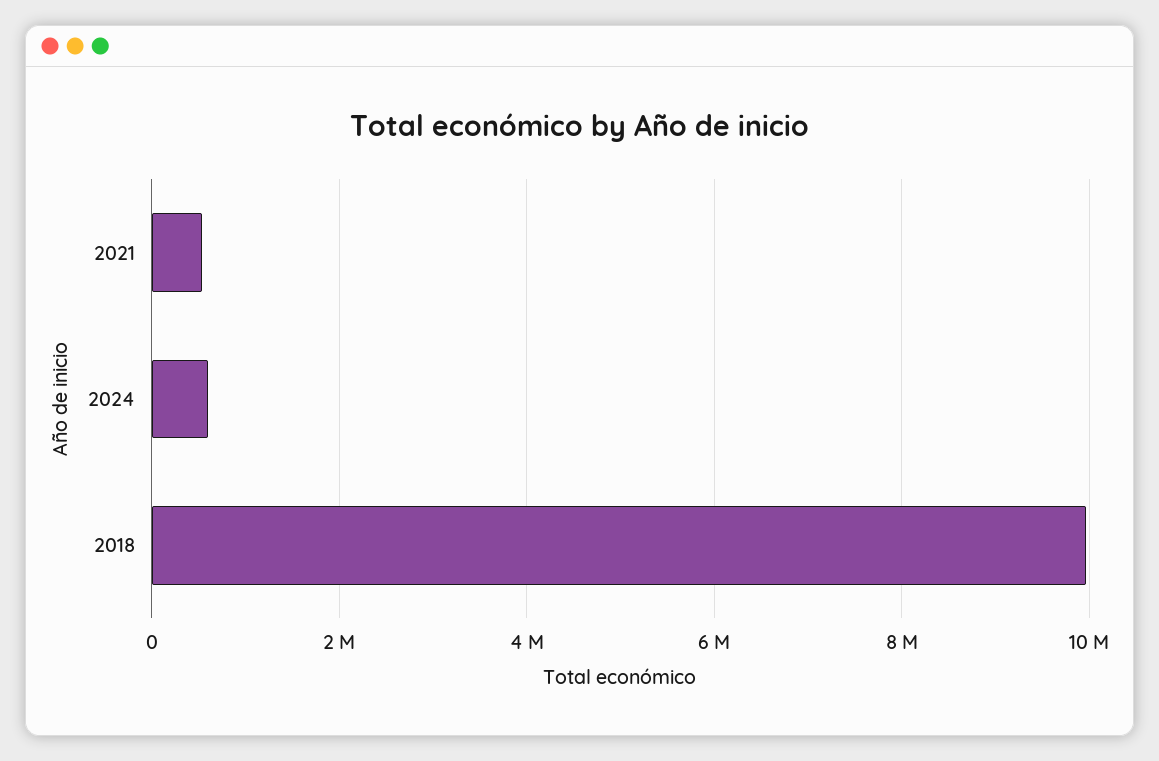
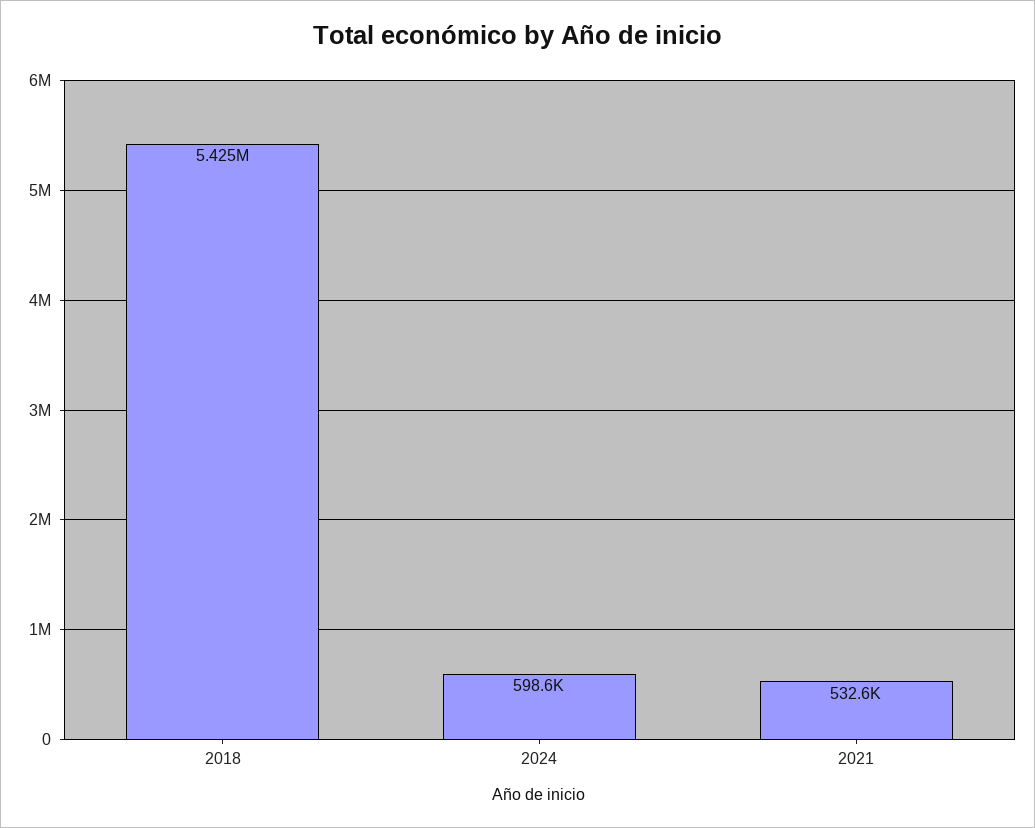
2018: 10000000 -> 5425000

